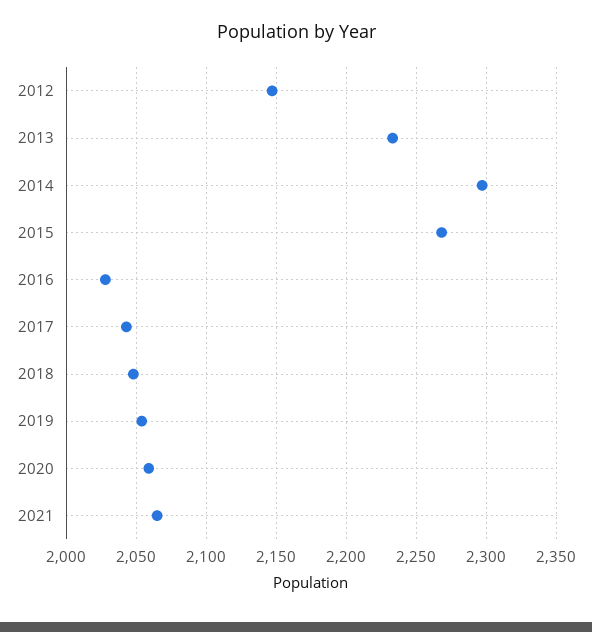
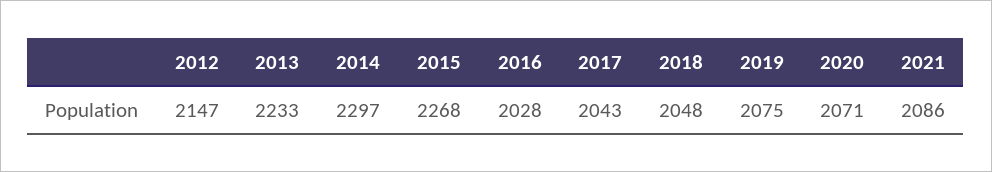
2019: 2055 -> 2075
2020: 2060 -> 2071
2021: 2065 -> 2086

